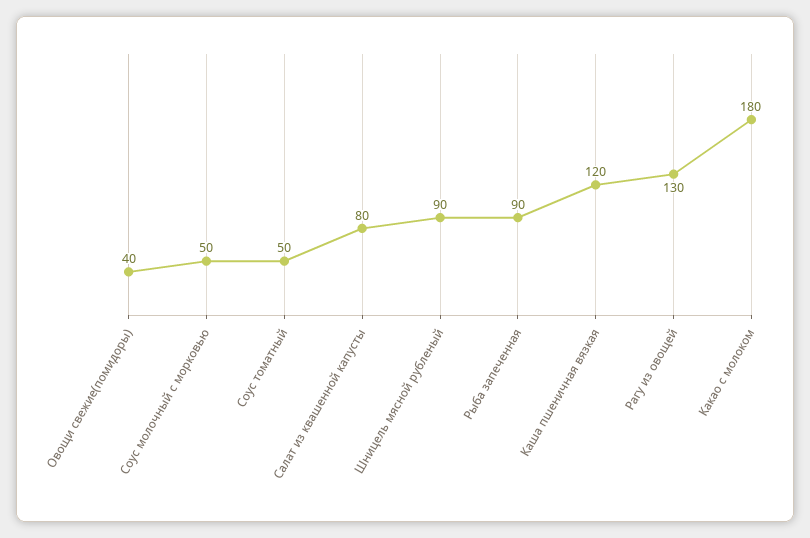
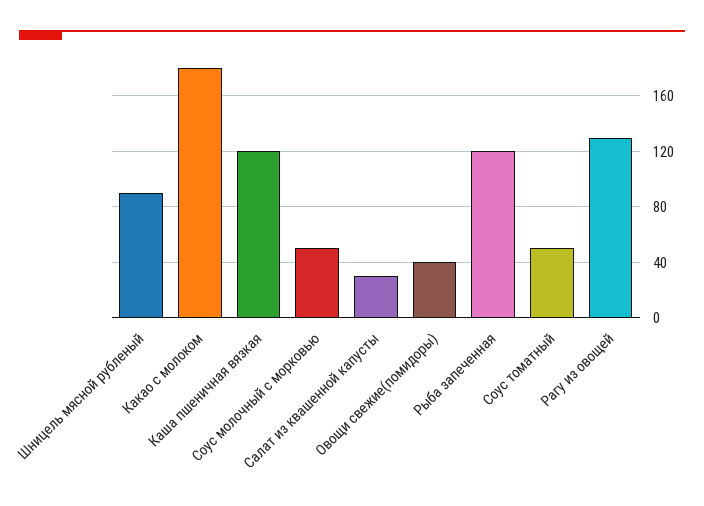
Салат из квашенной капусты: 80 -> 30
Рыба запеченная: 90 -> 120

